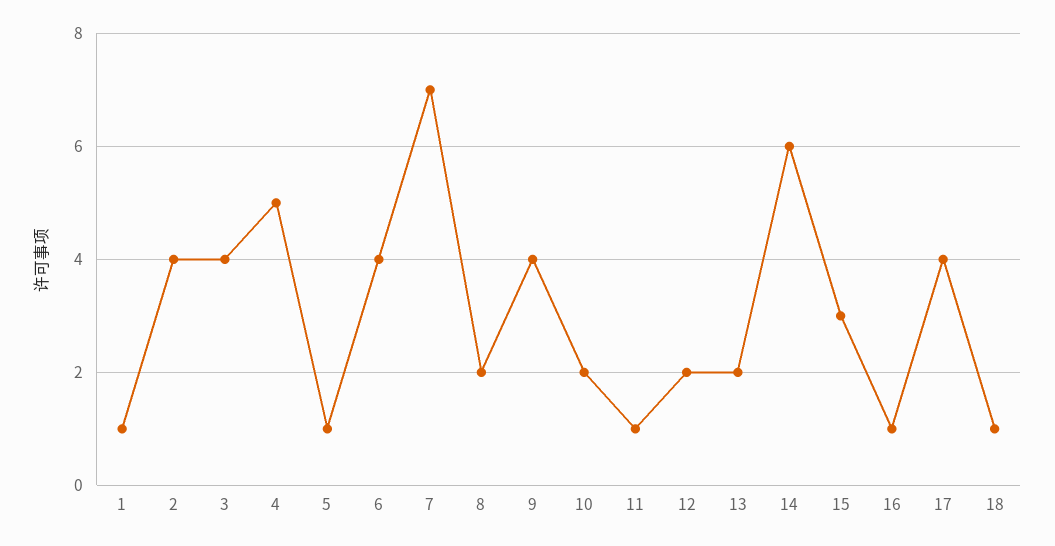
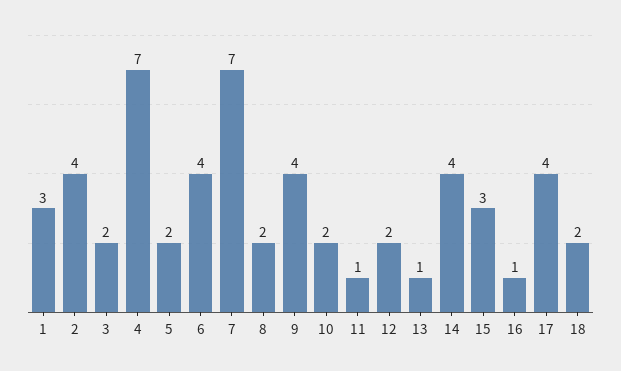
1: 1 -> 3
3: 4 -> 2
4: 5 -> 7
5: 1 -> 2
13: 2 -> 1
14: 6 -> 4
18: 1 -> 2

